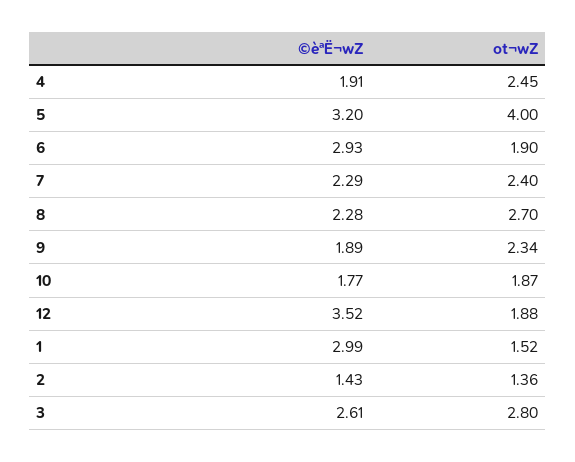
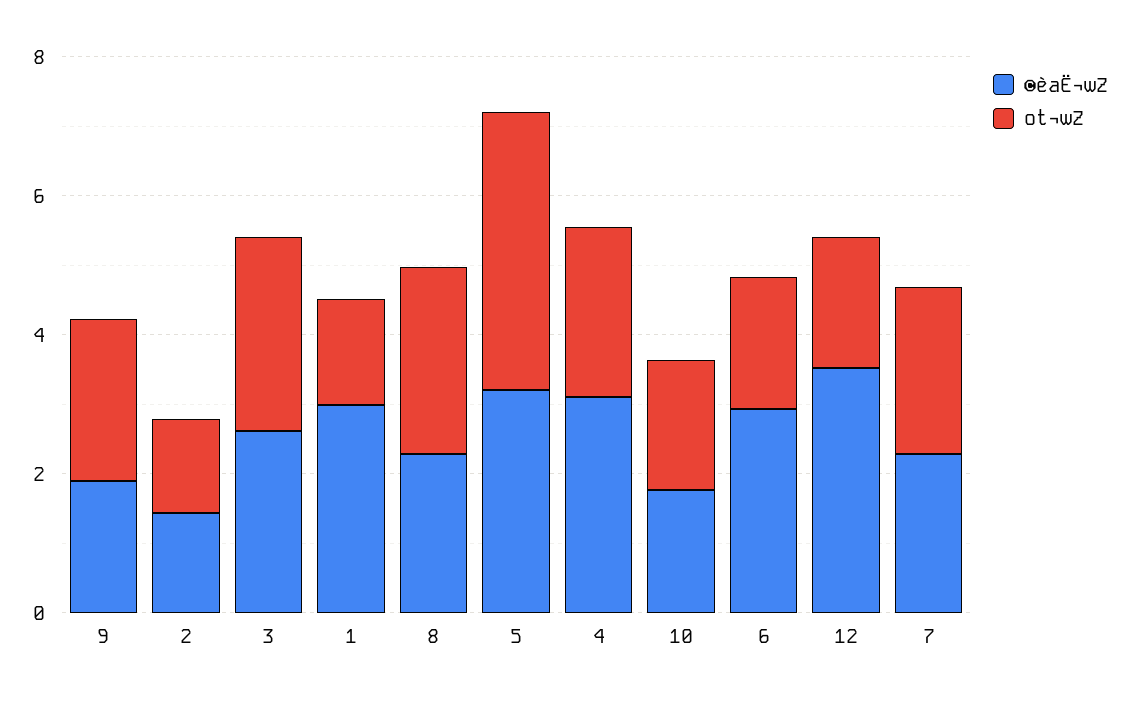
©èªË¬wZ, 4: 1.91 -> 3

